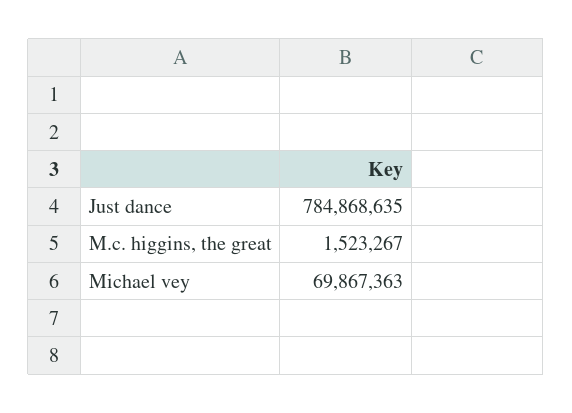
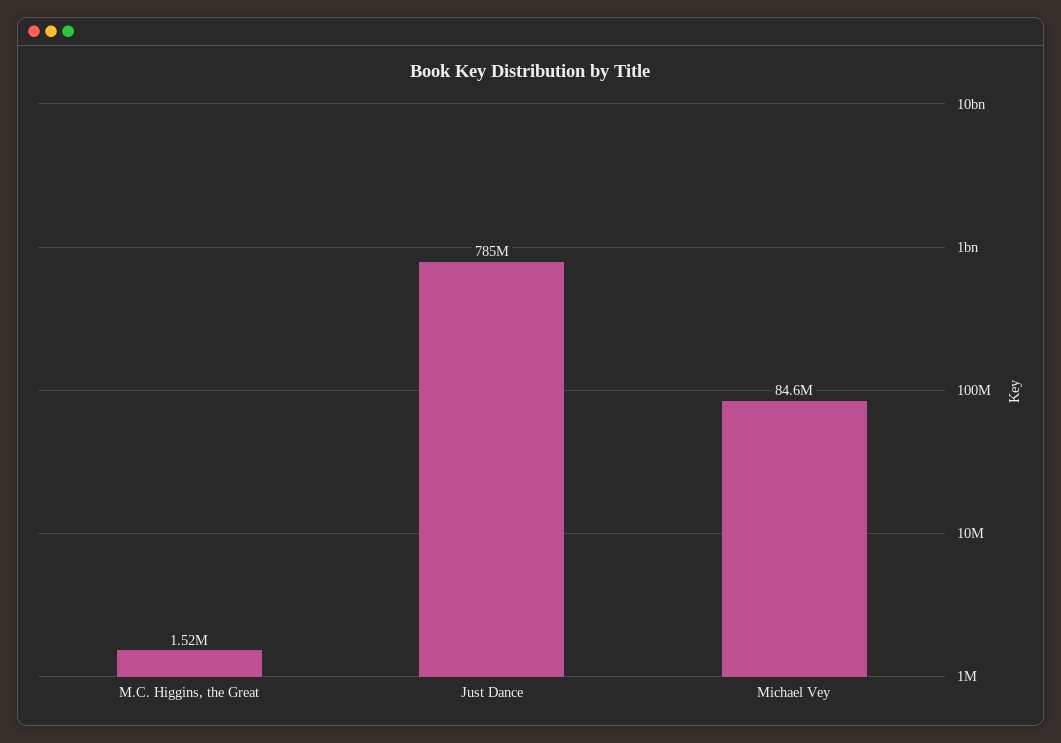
Michael vey: 69867363 -> 84600000

